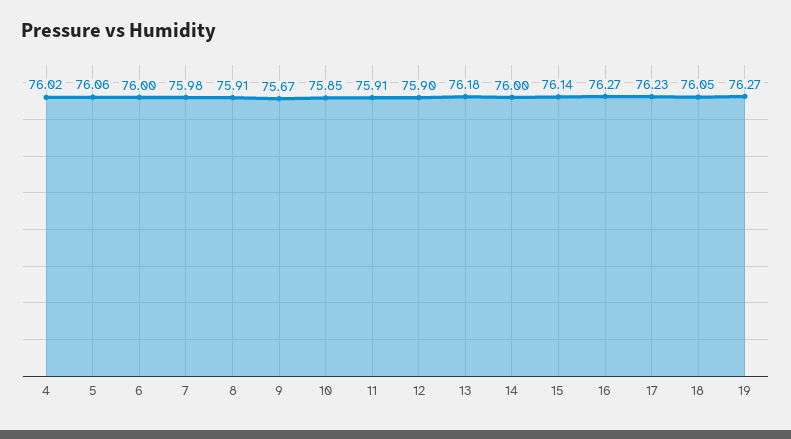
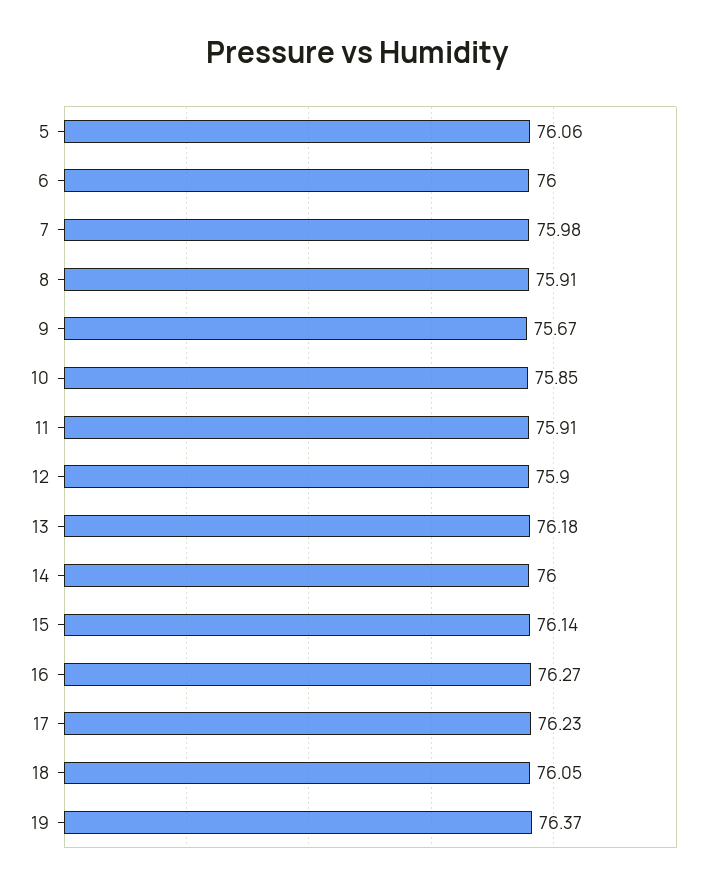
4: 76.02 -> none
19: 76.27 -> 76.37

